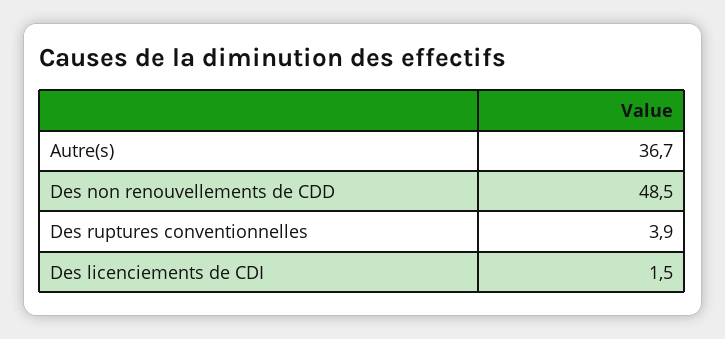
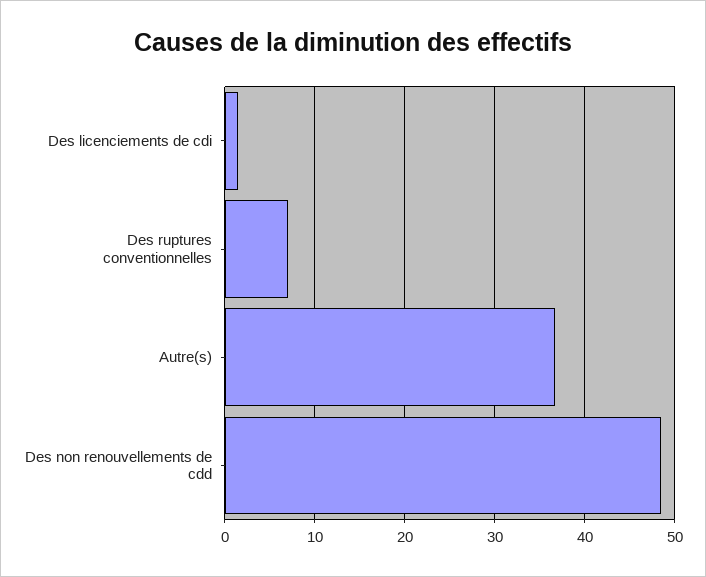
Des ruptures conventionnelles: 3.9 -> 7

